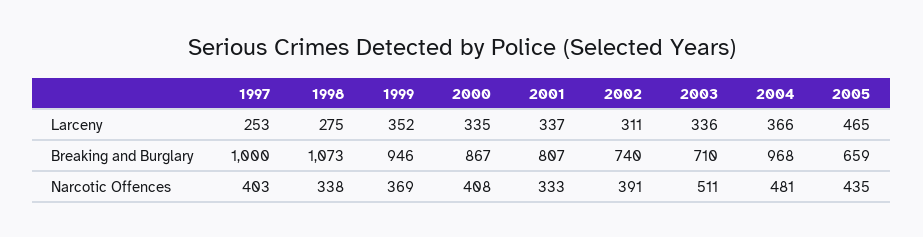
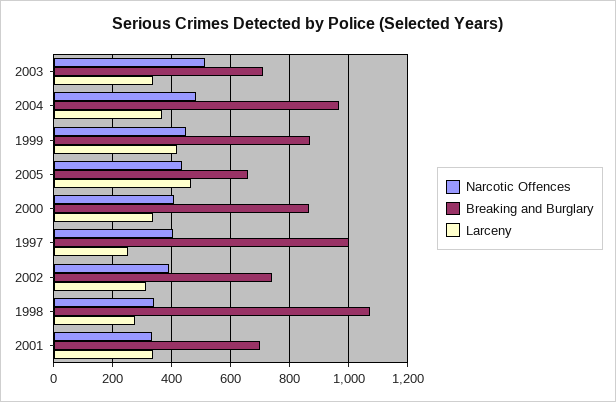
Larceny, 1999: 352 -> 425
Breaking and Burglary, 1999: 946 -> 875
Breaking and Burglary, 2001: 807 -> 700
Narcotic Offences, 1999: 369 -> 450

